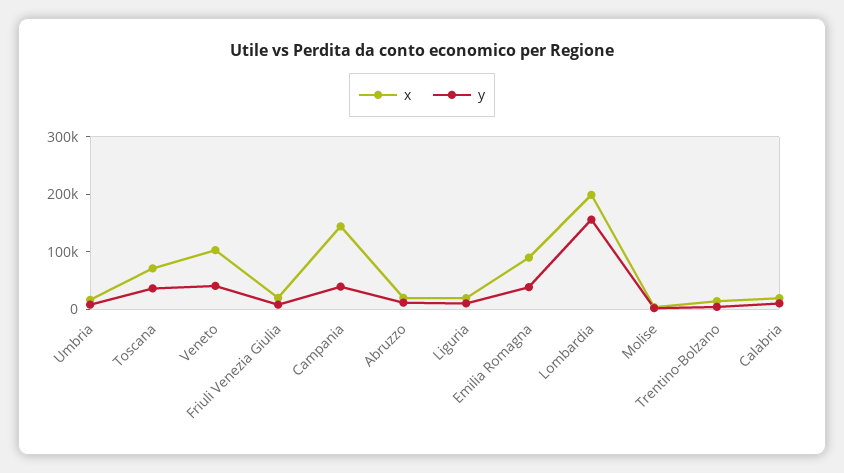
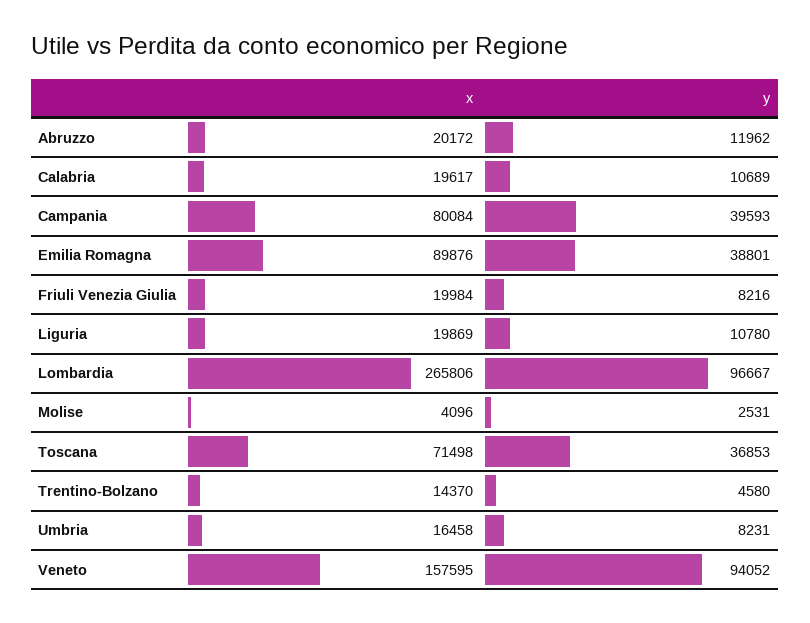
x, Veneto: 100000 -> 157595
y, Veneto: 40000 -> 94052
x, Campania: 140000 -> 80084
x, Lombardia: 200000 -> 265806
y, Lombardia: 160000 -> 96667

